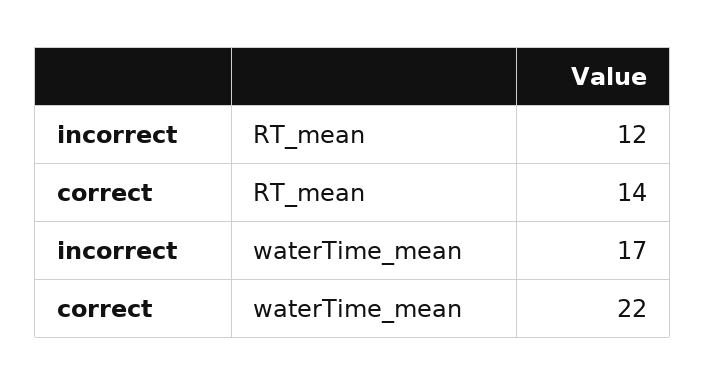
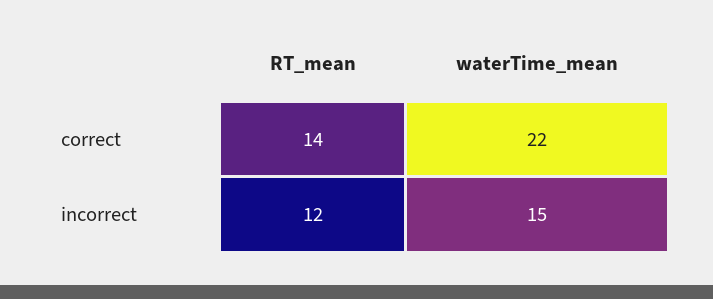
incorrect, waterTime_mean: 17 -> 15

